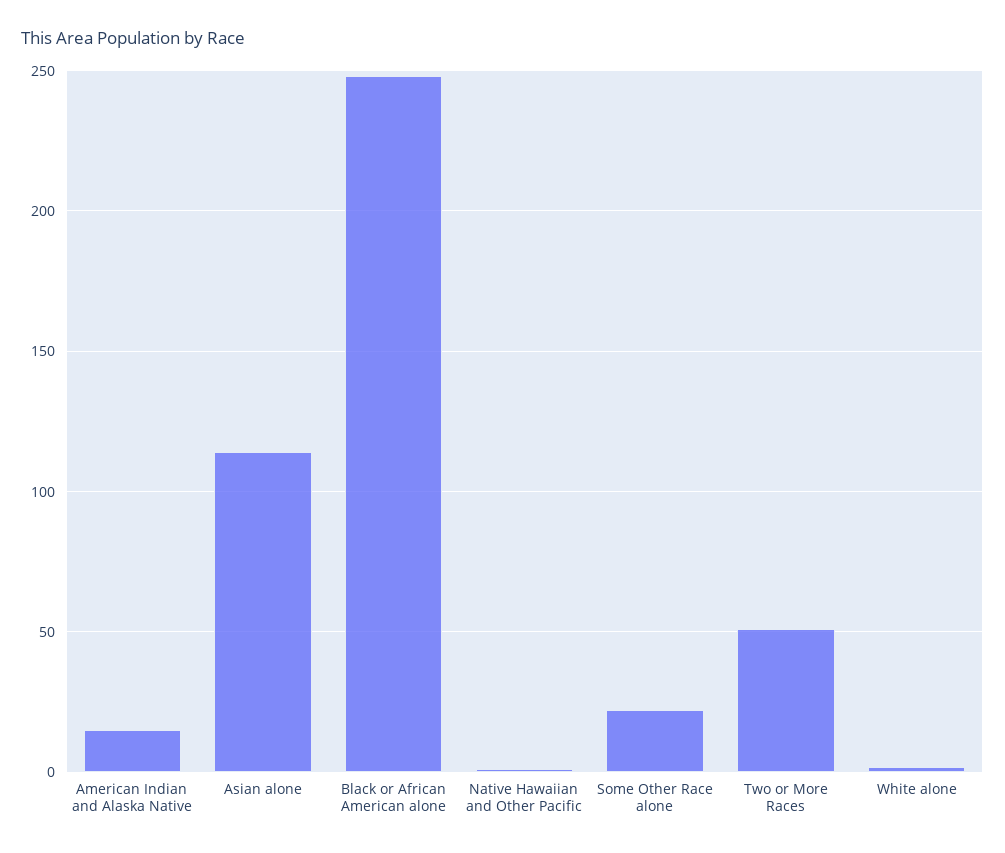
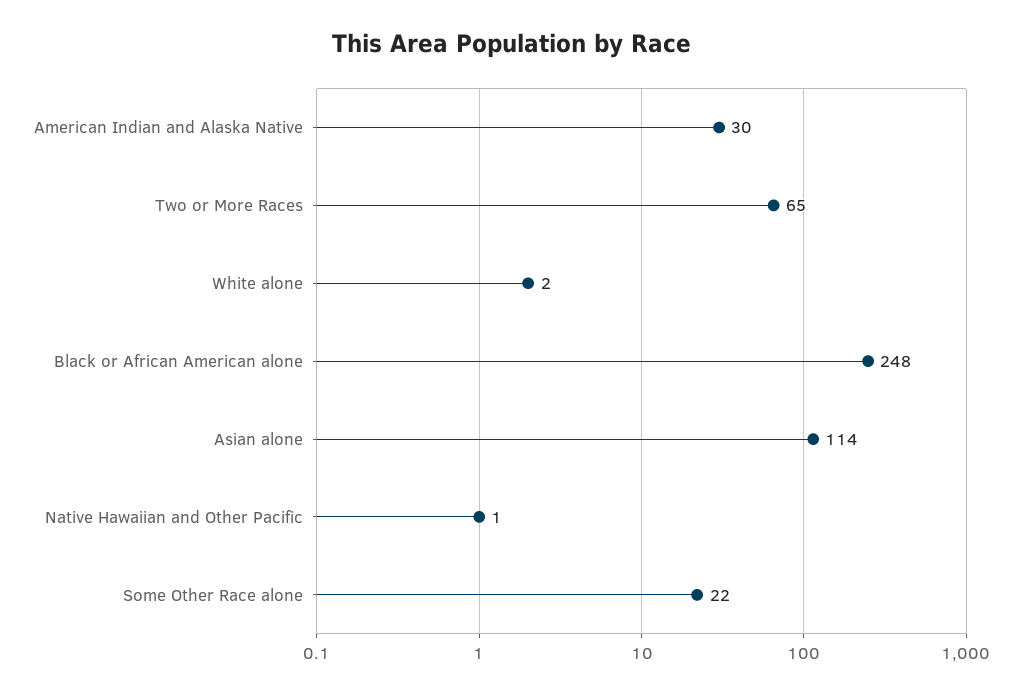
American Indian and Alaska Native: 15 -> 30
Two or More Races: 50 -> 65

